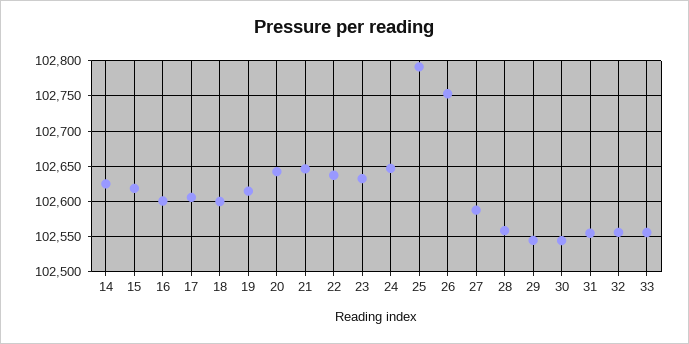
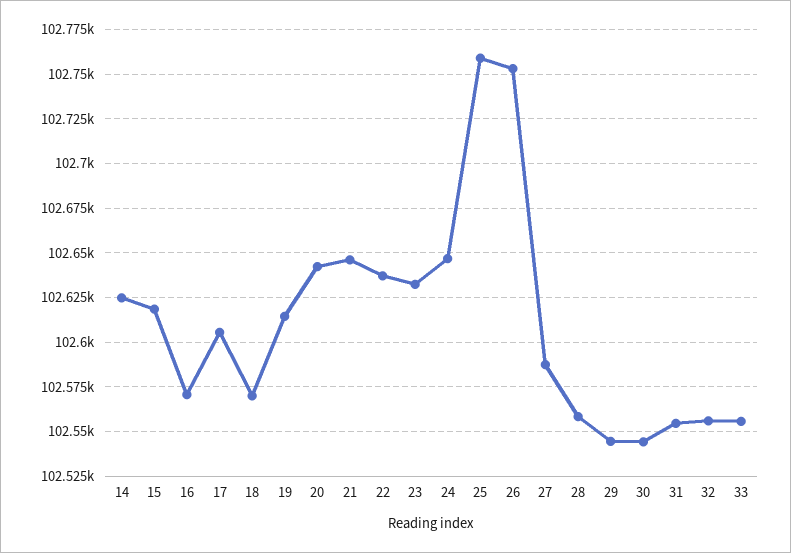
16: 102600 -> 102570
18: 102600 -> 102570
25: 102790 -> 102760

